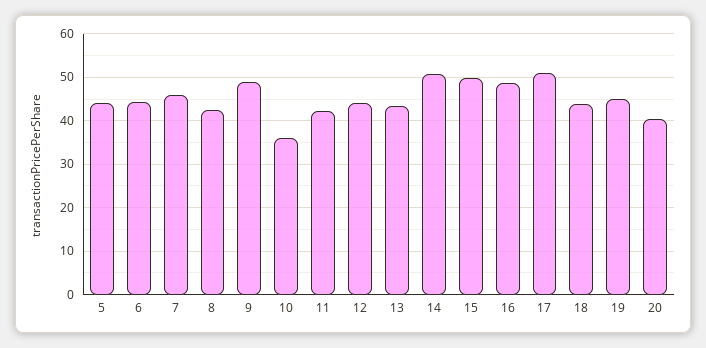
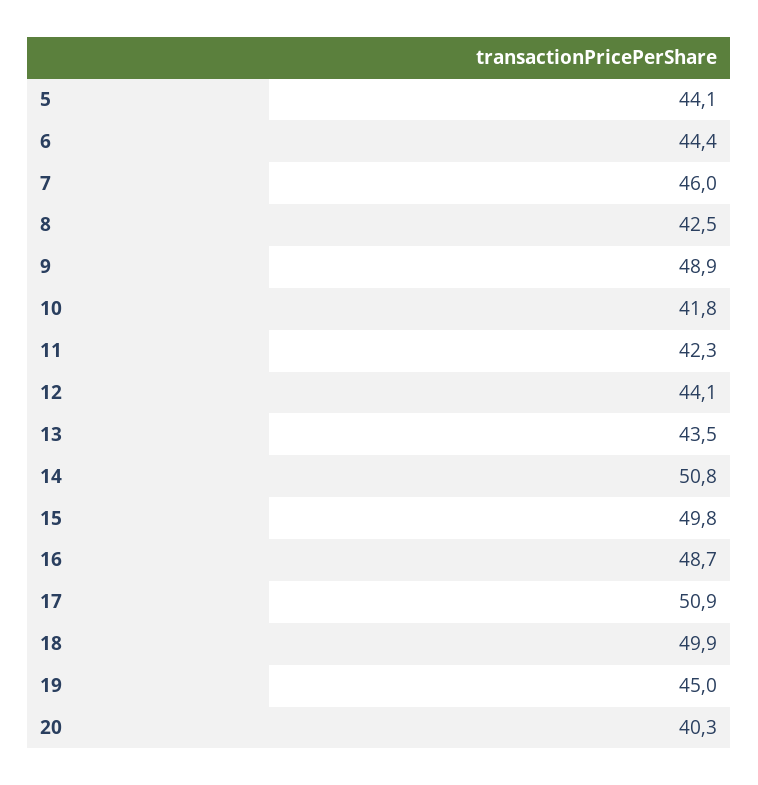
10: 36 -> 41.8
18: 44 -> 49.9

